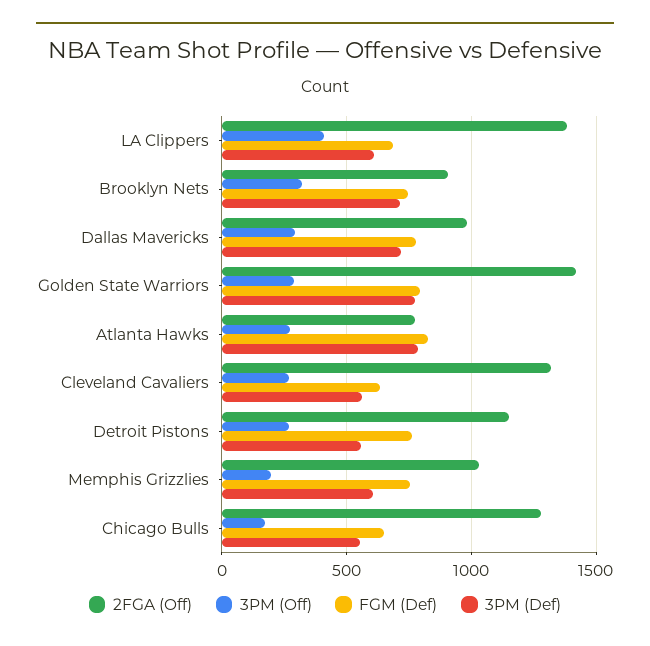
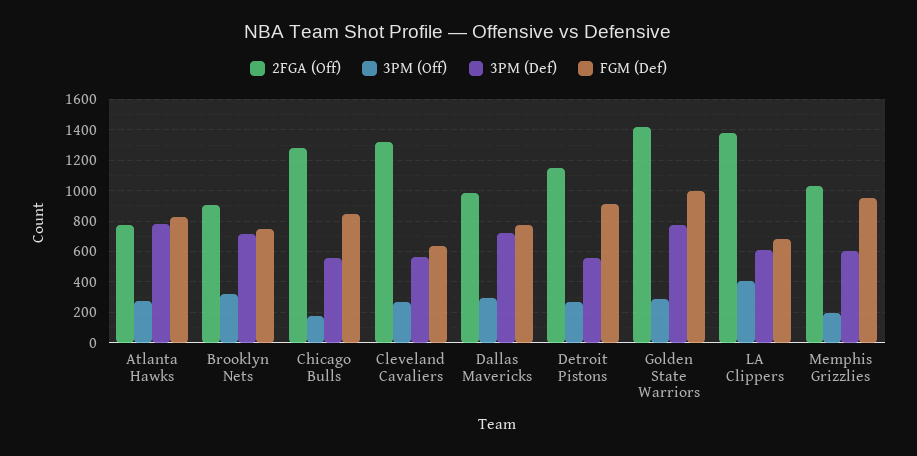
FGM (Def), Golden State Warriors: 800 -> 1000
FGM (Def), Detroit Pistons: 750 -> 900
FGM (Def), Memphis Grizzlies: 750 -> 950
FGM (Def), Chicago Bulls: 650 -> 850

